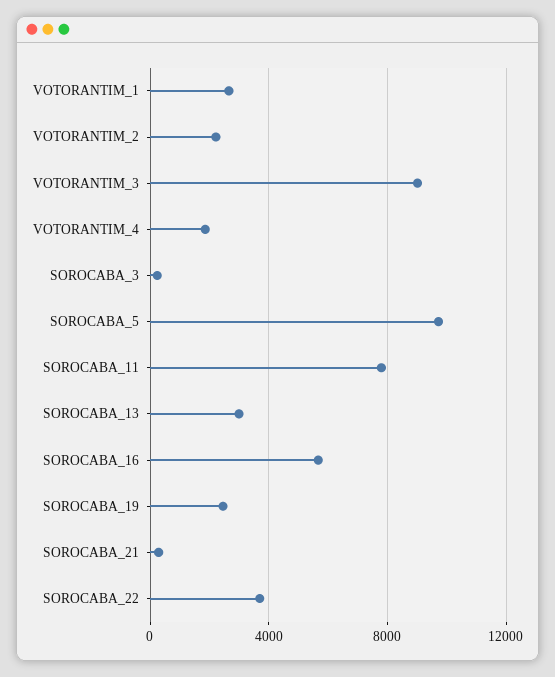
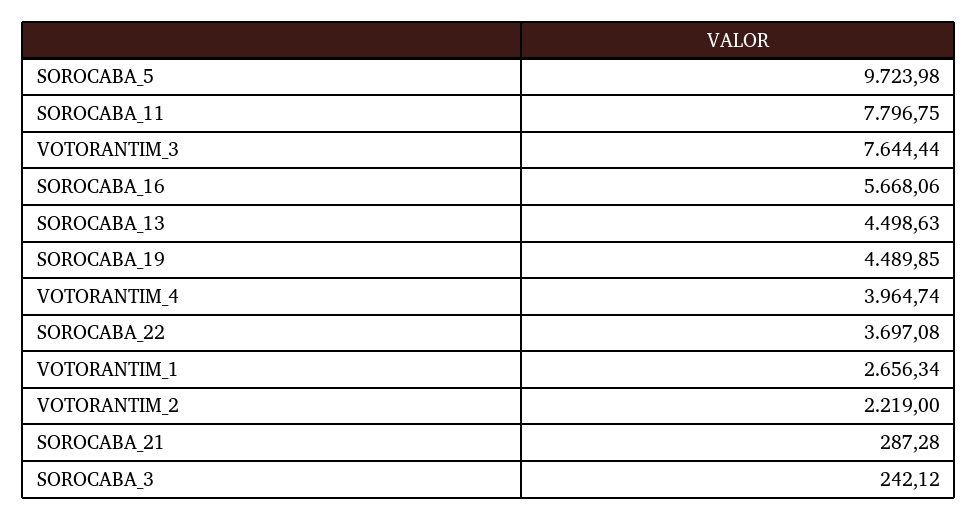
VOTORANTIM_3: 9000 -> 7644.44
VOTORANTIM_4: 2000 -> 3964.74
SOROCABA_13: 3000 -> 4498.63
SOROCABA_19: 2500 -> 4489.85

